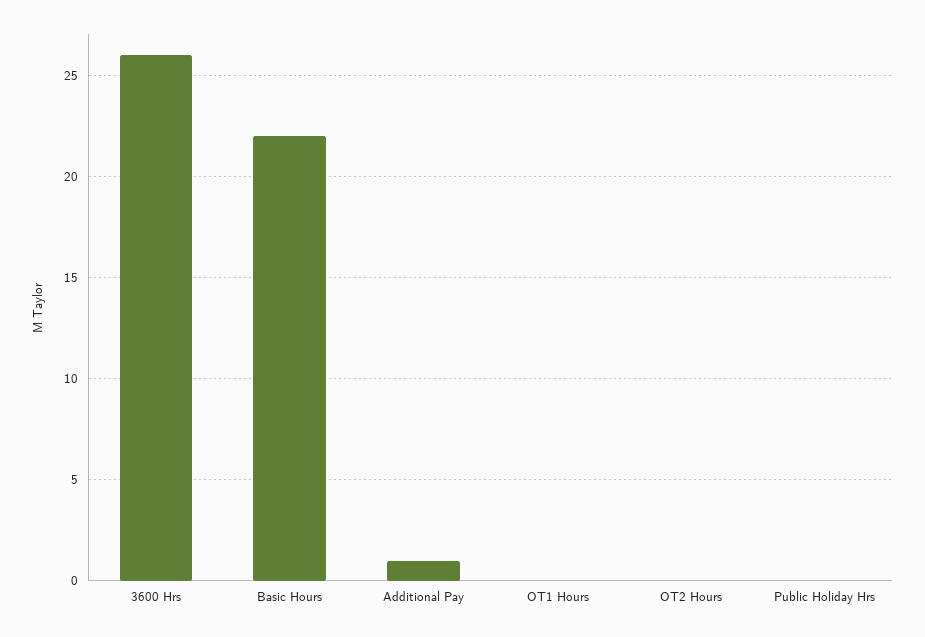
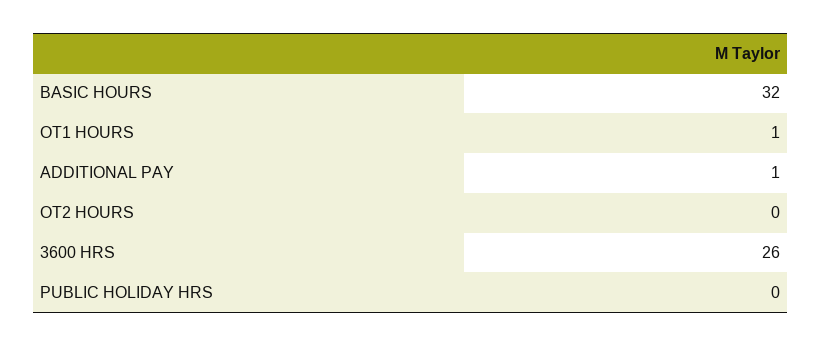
Basic Hours: 22 -> 32
OT1 Hours: 0 -> 1

